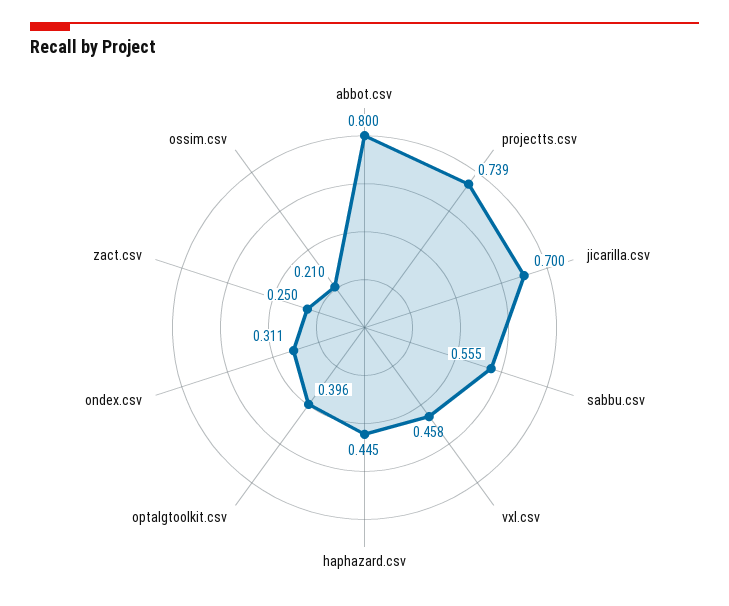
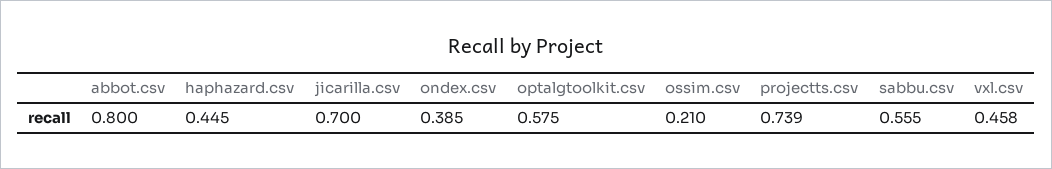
optalgtoolkit.csv: 0.396 -> 0.575
ondex.csv: 0.311 -> 0.385
zact.csv: 0.25 -> none

